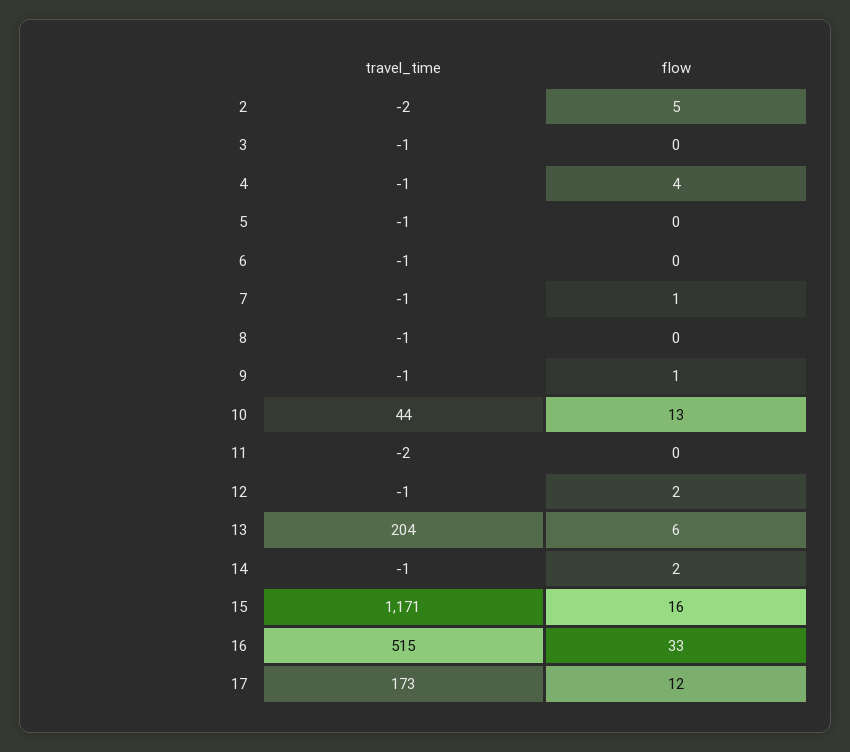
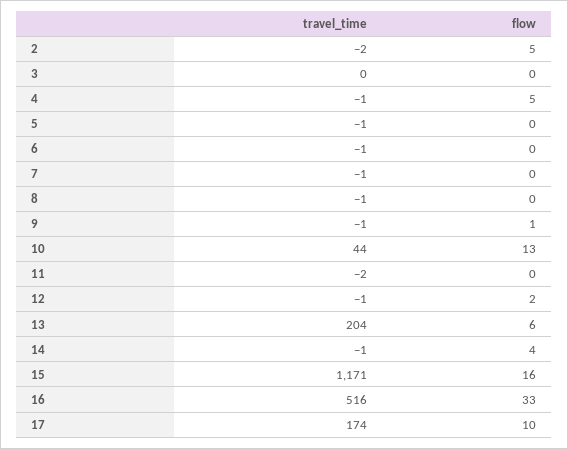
travel_time, 3: -1 -> 0
flow, 4: 4 -> 5
flow, 7: 1 -> 0
flow, 14: 2 -> 4
travel_time, 16: 515 -> 516
travel_time, 17: 173 -> 174
flow, 17: 12 -> 10

